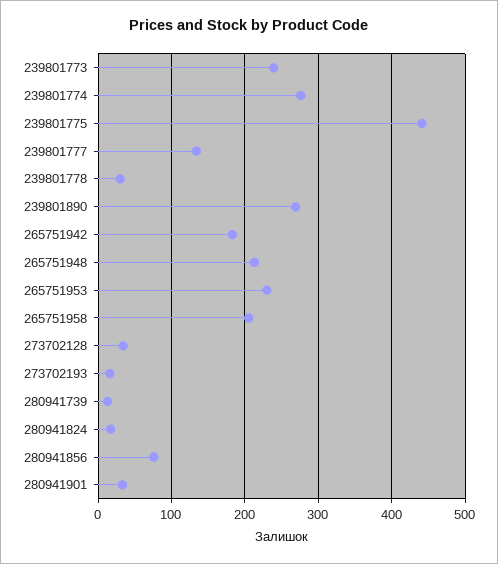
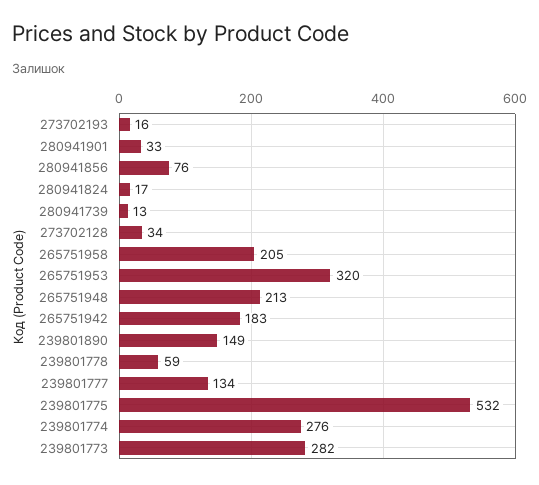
239801773: 240 -> 282
239801775: 440 -> 532
239801778: 30 -> 59
239801890: 270 -> 149
265751953: 230 -> 320

